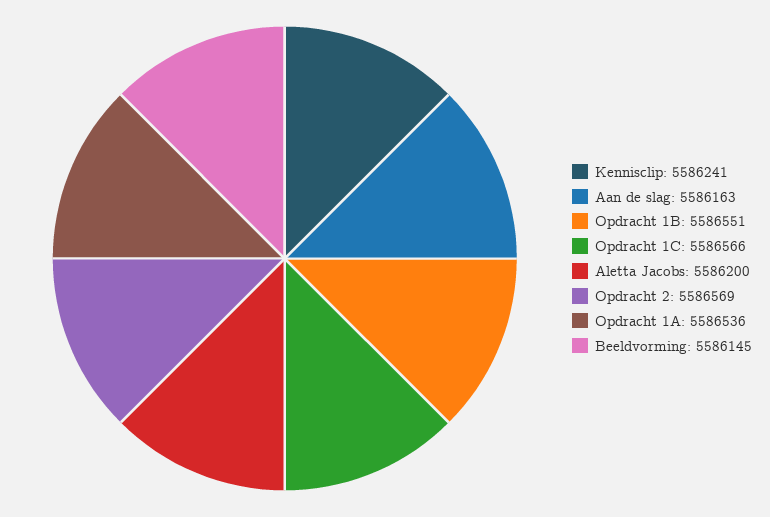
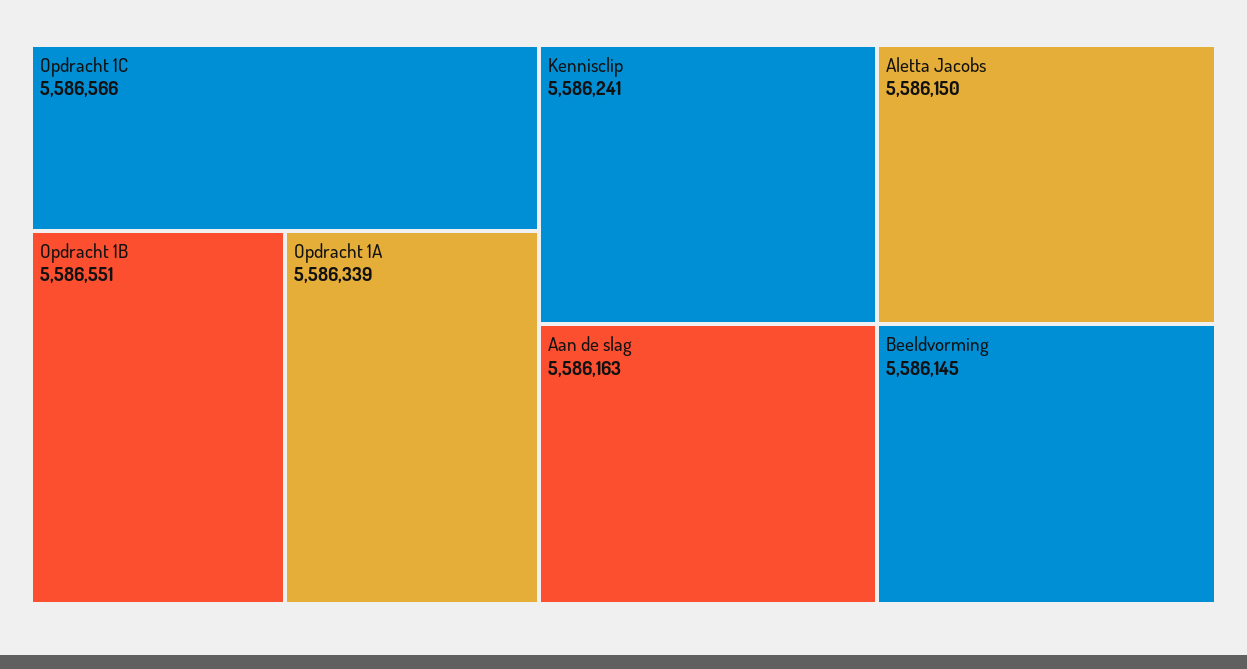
Aletta Jacobs: 5586200 -> 5586150
Opdracht 2: 5586569 -> none
Opdracht 1A: 5586536 -> 5586339

